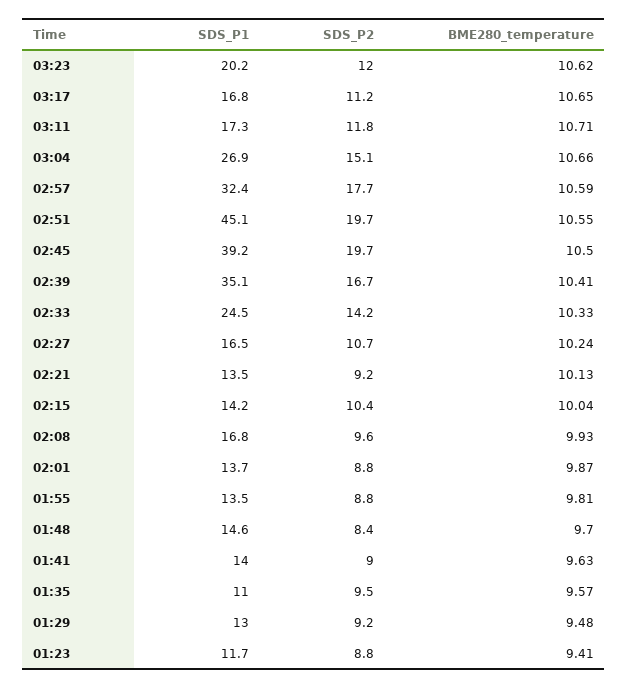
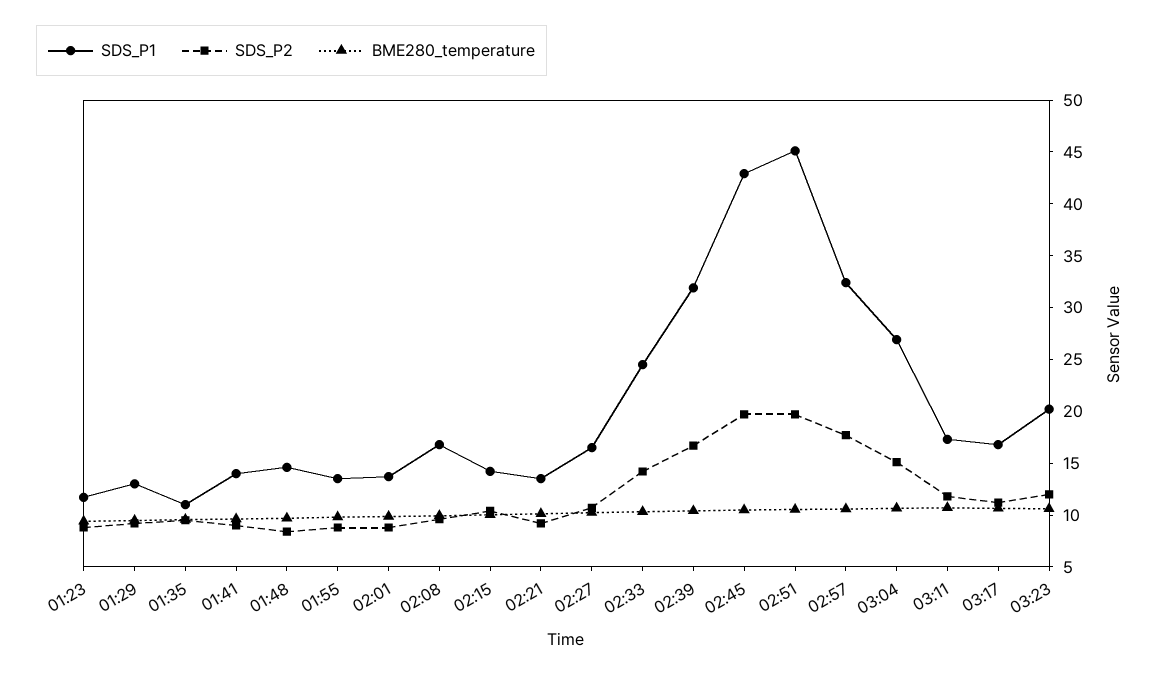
SDS_P1, 02:45: 39.2 -> 43
SDS_P1, 02:39: 35.1 -> 32

